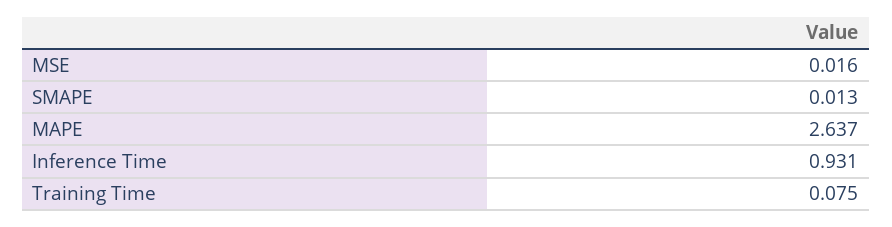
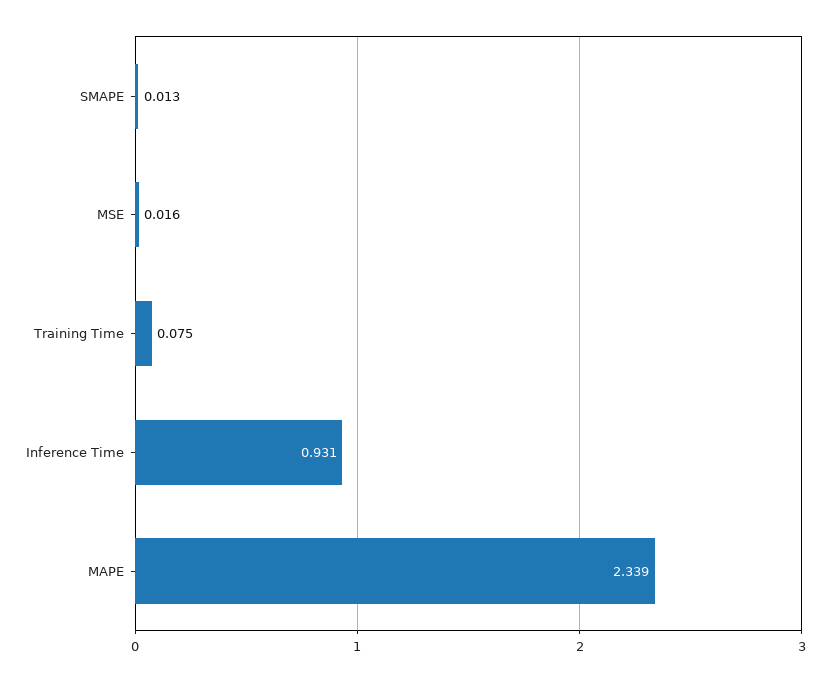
MAPE: 2.637 -> 2.339

